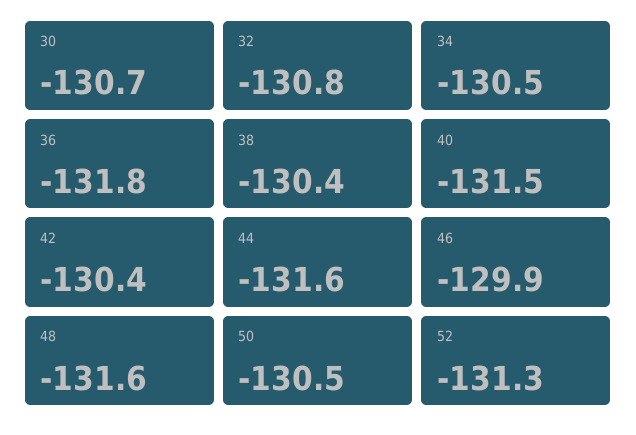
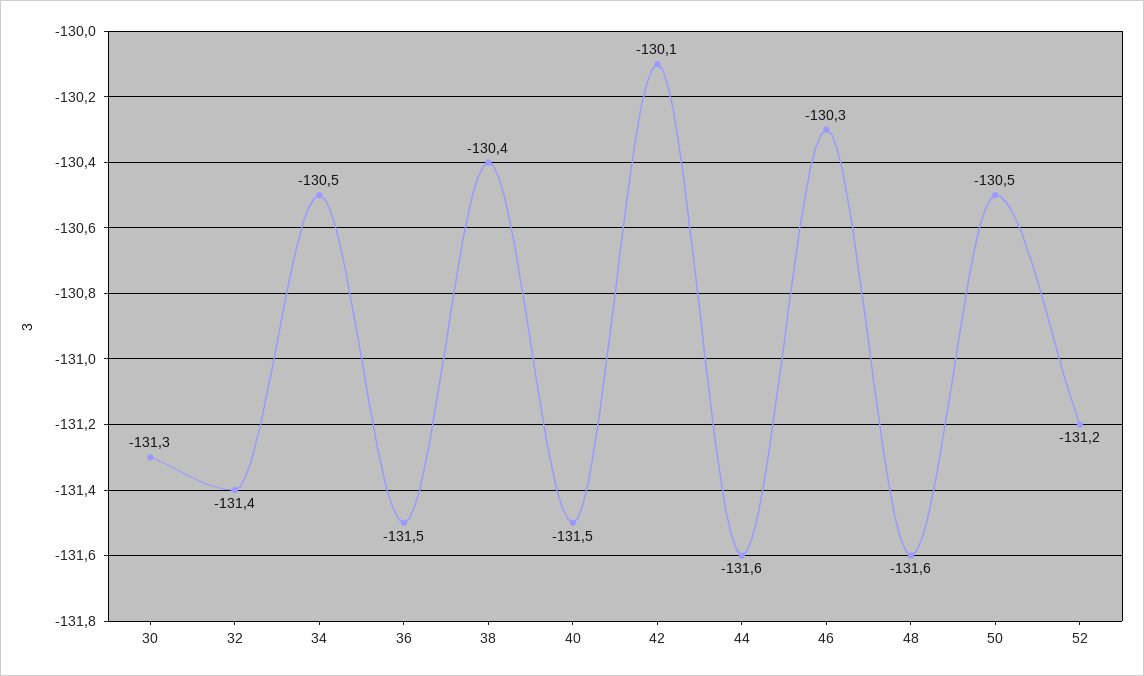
30: -130.7 -> -131.3
32: -130.8 -> -131.4
36: -131.8 -> -131.5
42: -130.4 -> -130.1
46: -129.9 -> -130.3
52: -131.3 -> -131.2

